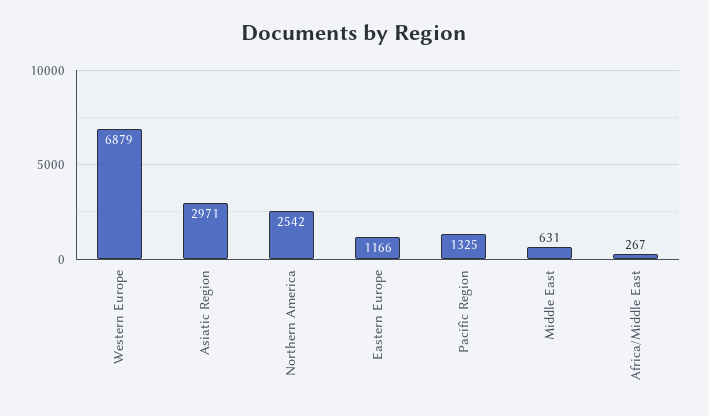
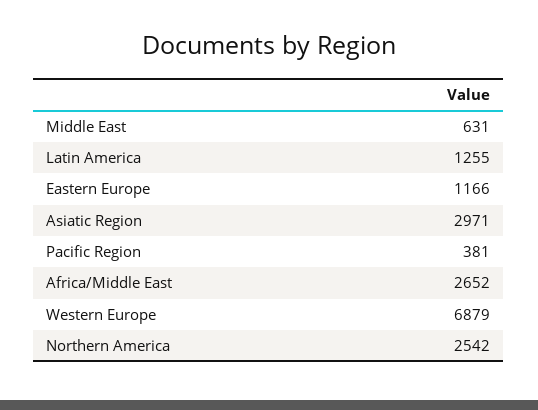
Pacific Region: 1325 -> 381
Africa/Middle East: 267 -> 2652
Latin America: none -> 1255

